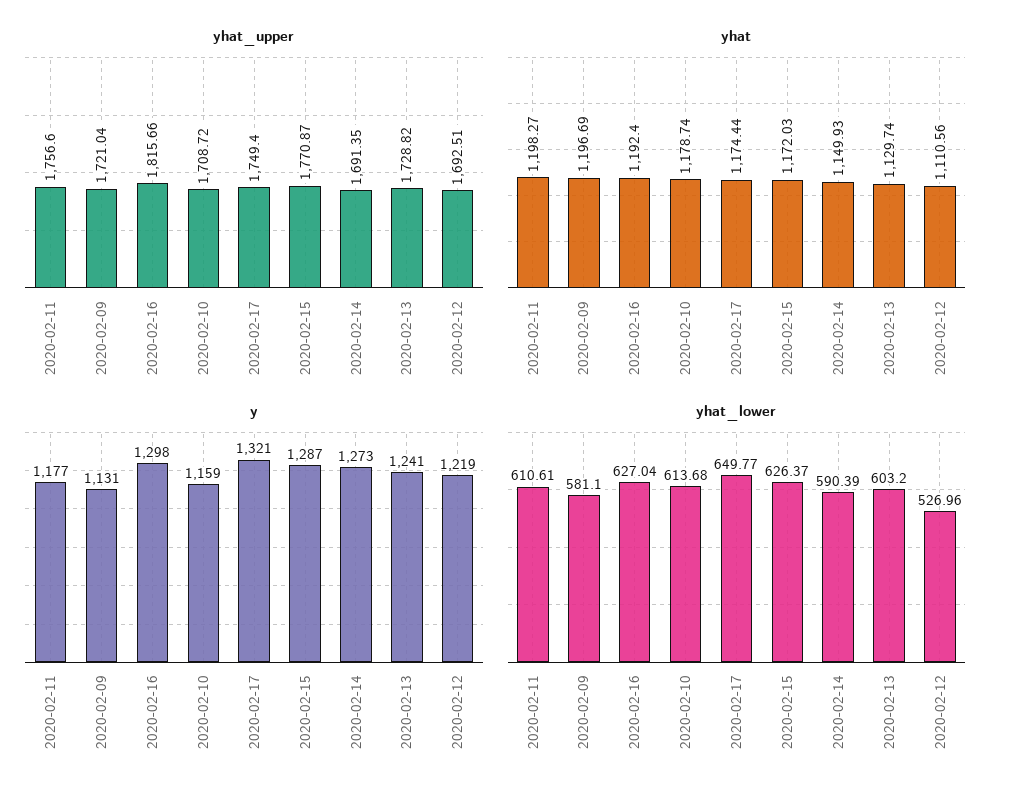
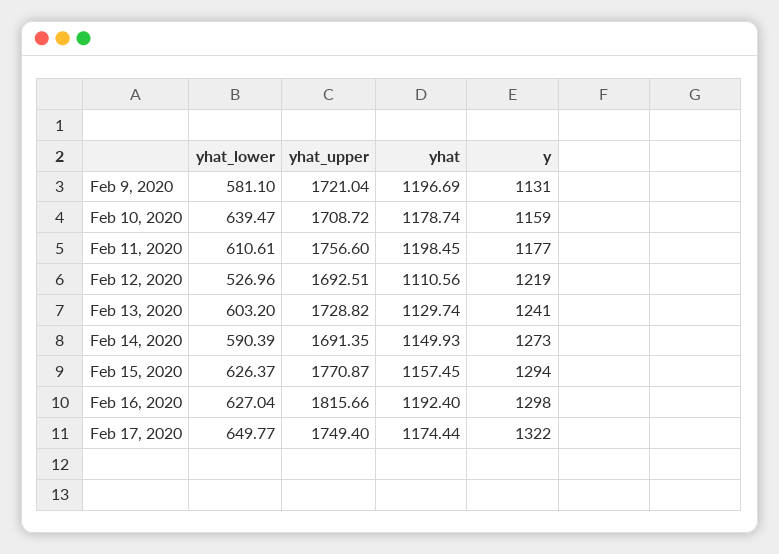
yhat, 2020-02-11: 1198.27 -> 1198.45
yhat, 2020-02-15: 1172.03 -> 1157.45
y, 2020-02-17: 1321 -> 1322
y, 2020-02-15: 1287 -> 1294
yhat_lower, 2020-02-10: 613.68 -> 639.47

